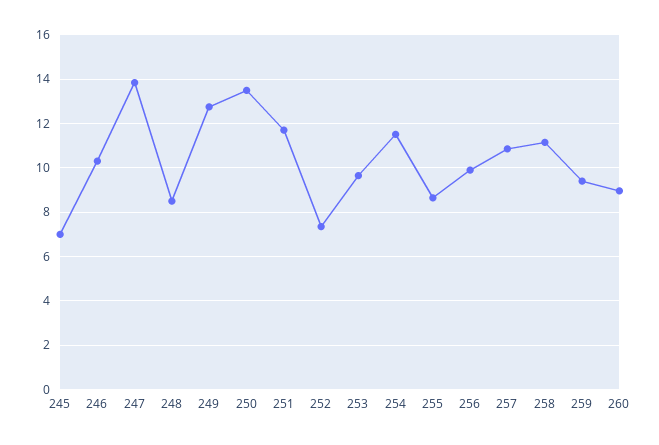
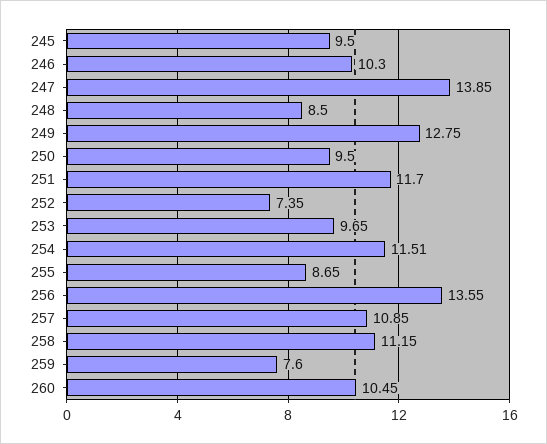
245: 7 -> 9.5
250: 13.5 -> 9.5
256: 10 -> 13.55
259: 9.5 -> 7.6
260: 9 -> 10.45

